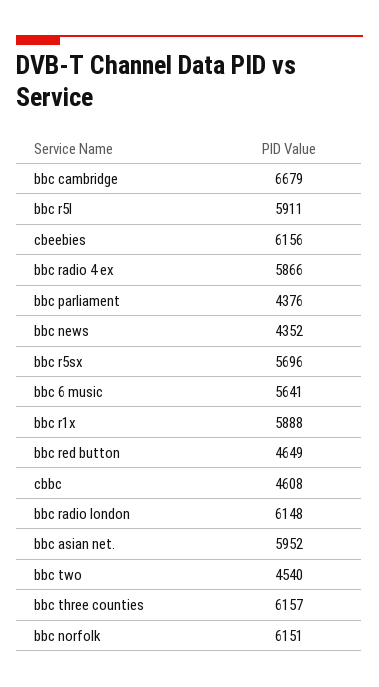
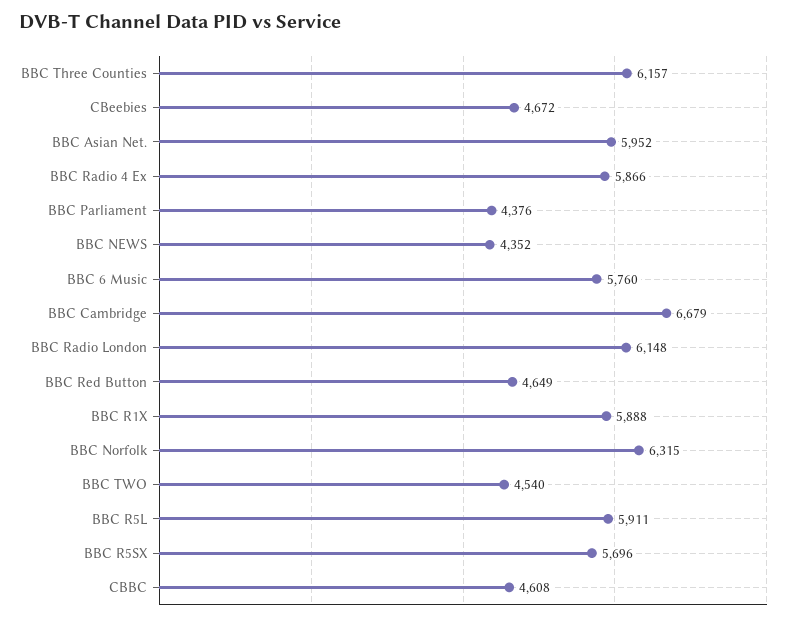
cbeebies: 6156 -> 4672
bbc 6 music: 5641 -> 5760
bbc norfolk: 6151 -> 6315

